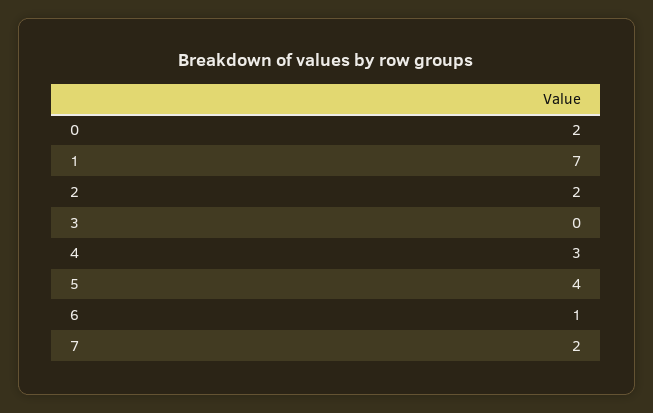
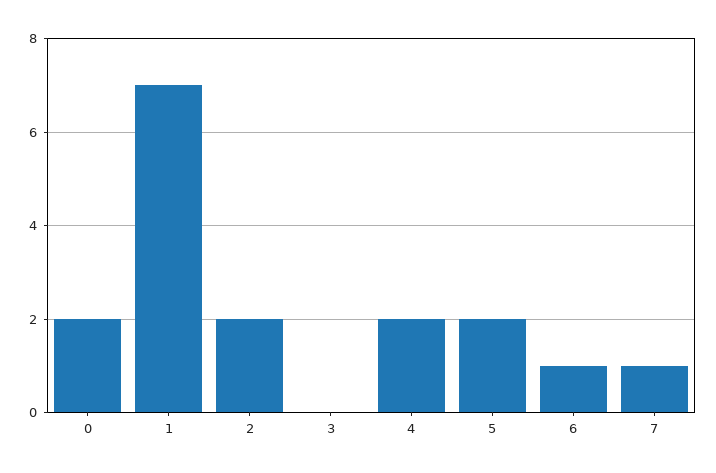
4: 3 -> 2
5: 4 -> 2
7: 2 -> 1

